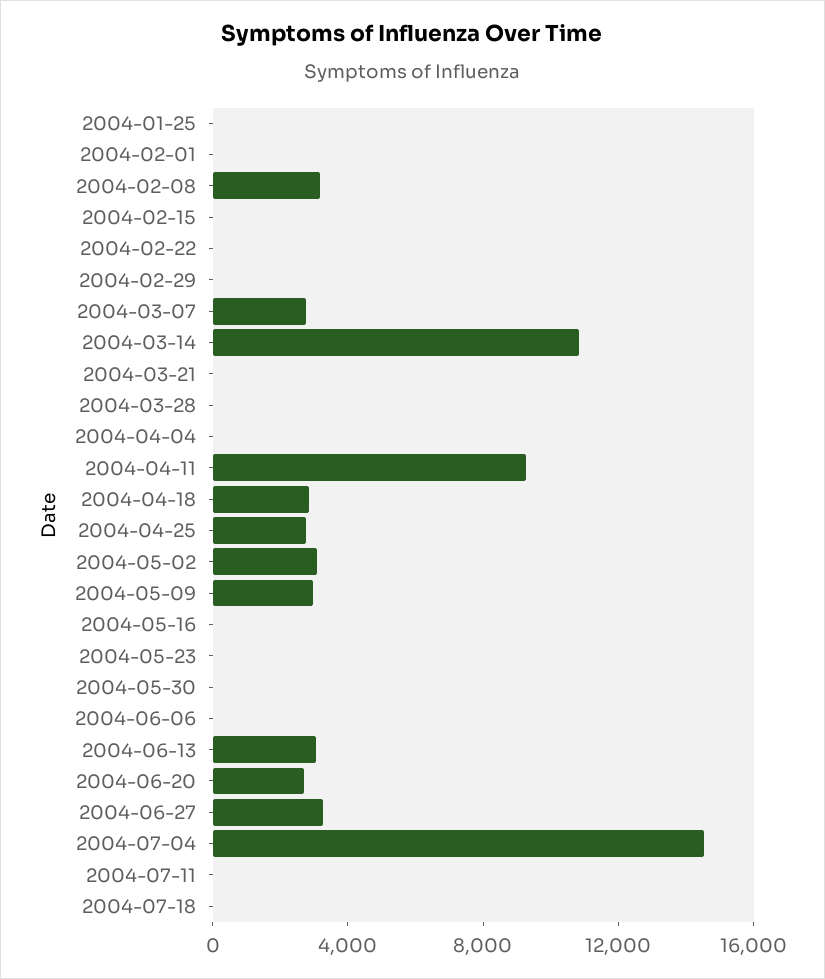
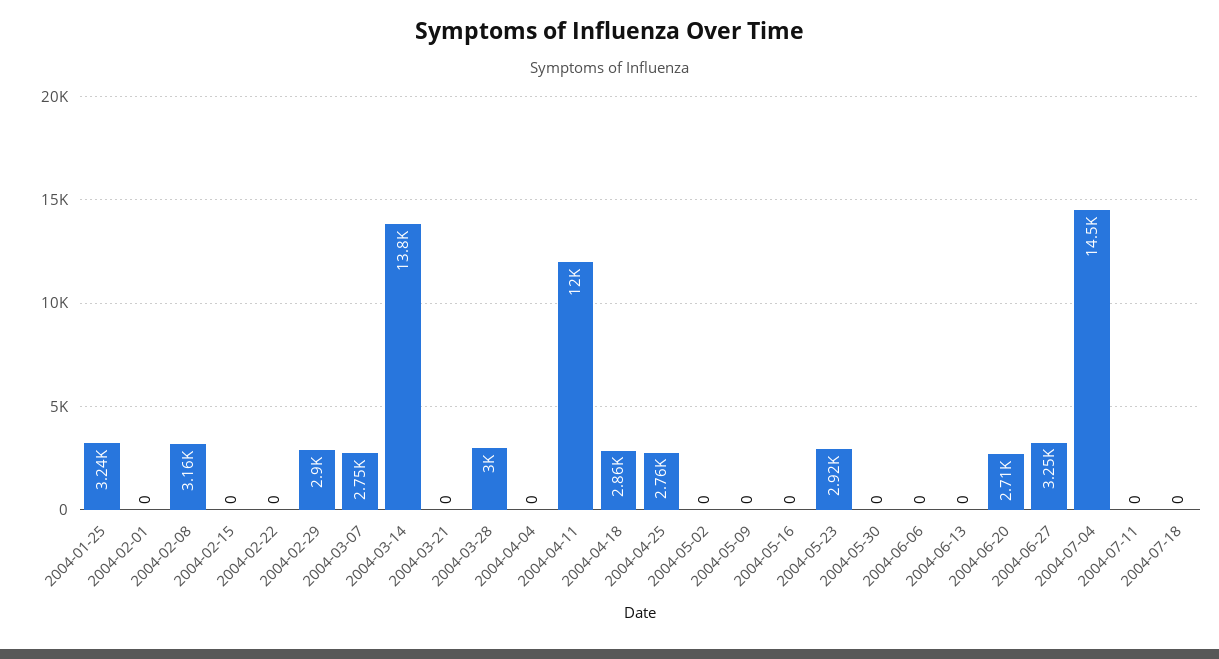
2004-01-25: 0 -> 3240
2004-02-29: 0 -> 2900
2004-03-14: 11000 -> 13800
2004-03-28: 0 -> 3000
2004-04-11: 9000 -> 12000
2004-05-02: 3000 -> 0
2004-05-09: 3000 -> 0
2004-05-23: 0 -> 2920
2004-06-13: 3000 -> 0

